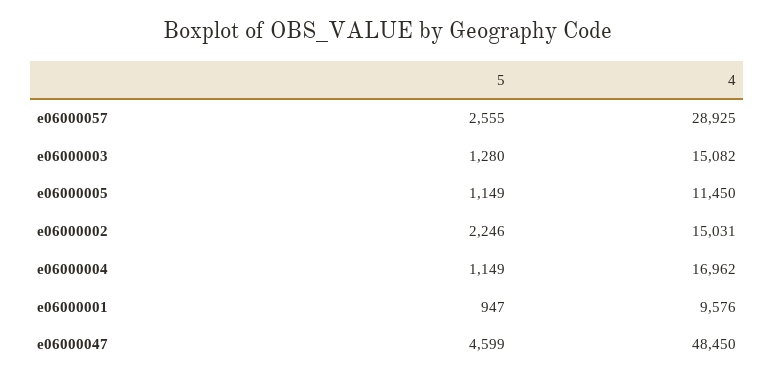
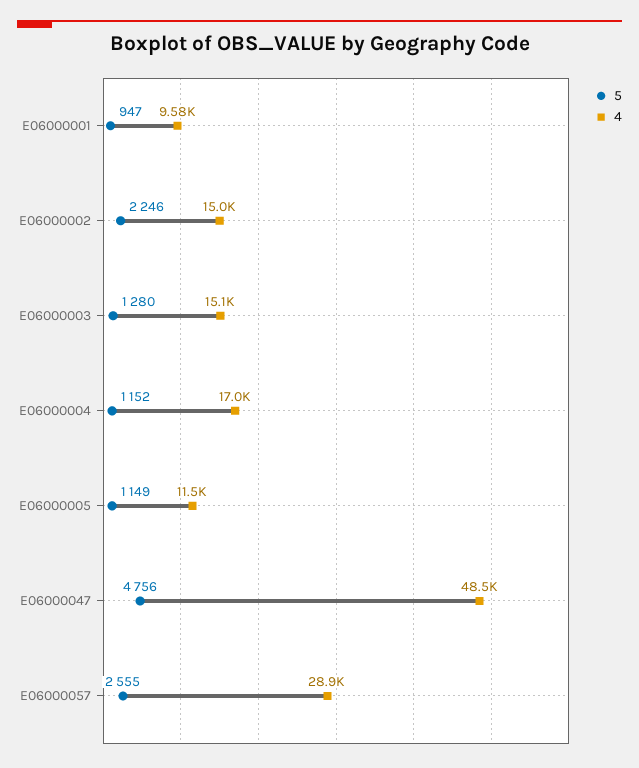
5, e06000004: 1149 -> 1152
5, e06000047: 4599 -> 4756

